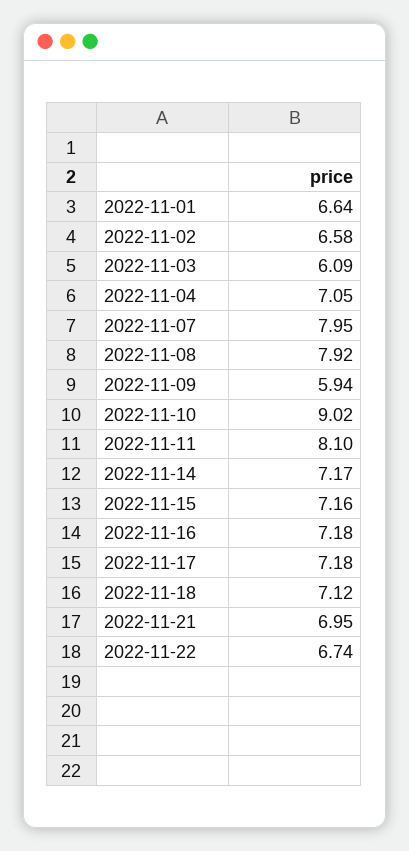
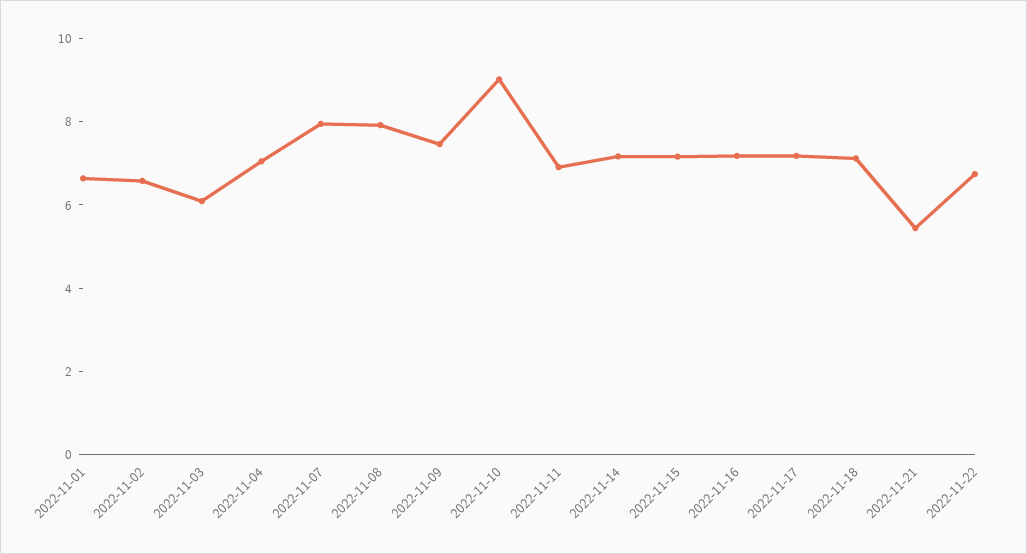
2022-11-09: 5.94 -> 7.5
2022-11-11: 8.1 -> 7
2022-11-21: 6.95 -> 5.5

